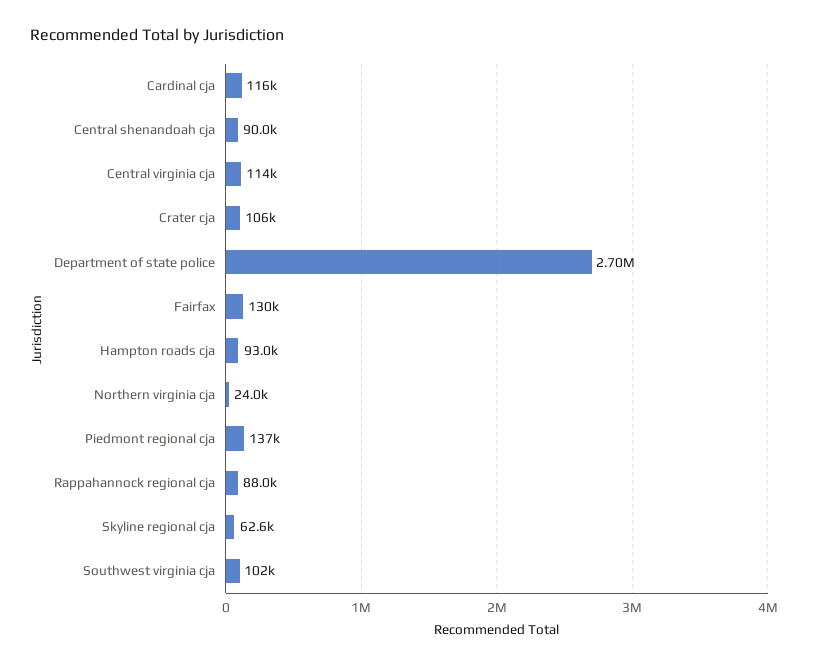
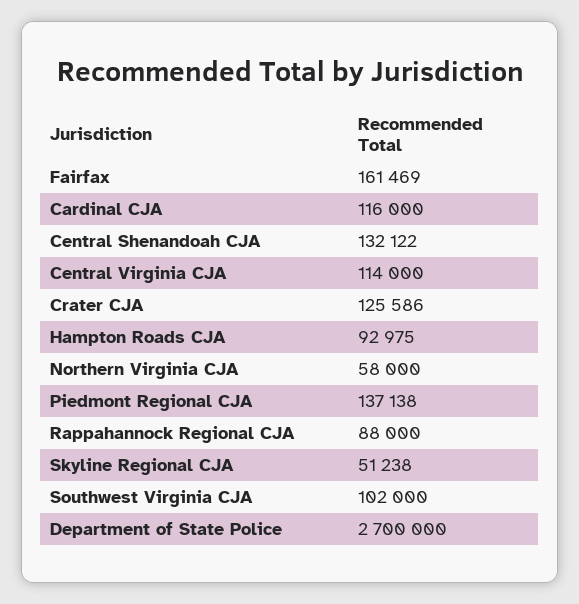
Central shenandoah cja: 90000 -> 132122
Crater cja: 106000 -> 125586
Fairfax: 130000 -> 161469
Northern virginia cja: 24000 -> 58000
Skyline regional cja: 62600 -> 51238

